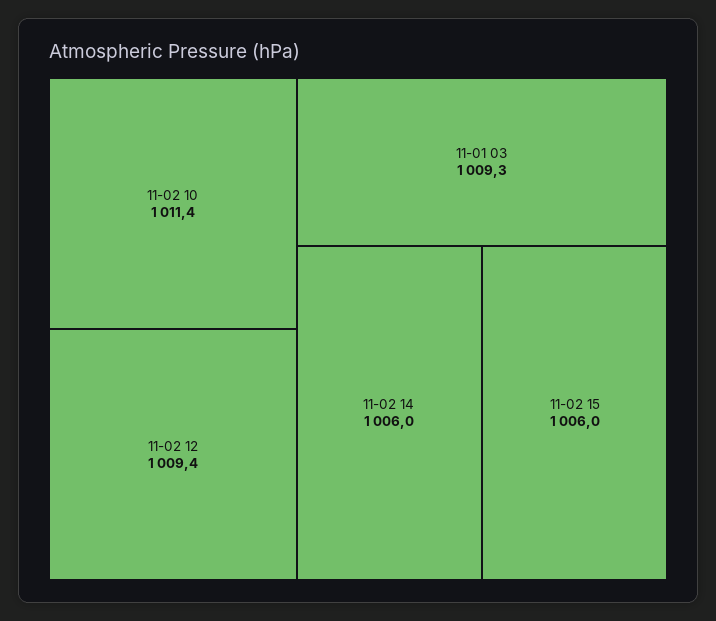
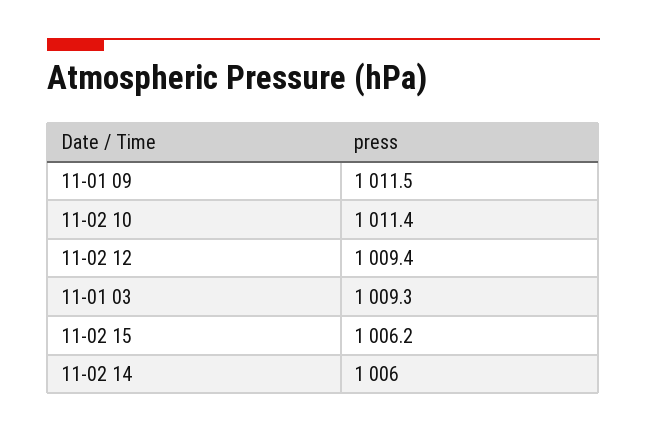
11-02 15: 1006 -> 1006.2
11-01 09: none -> 1011.5

